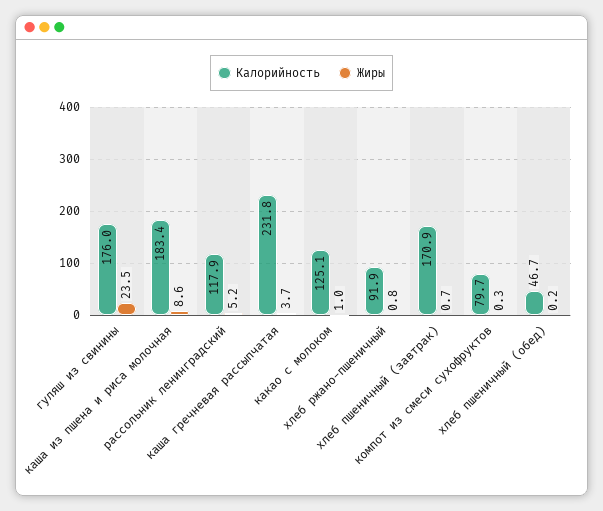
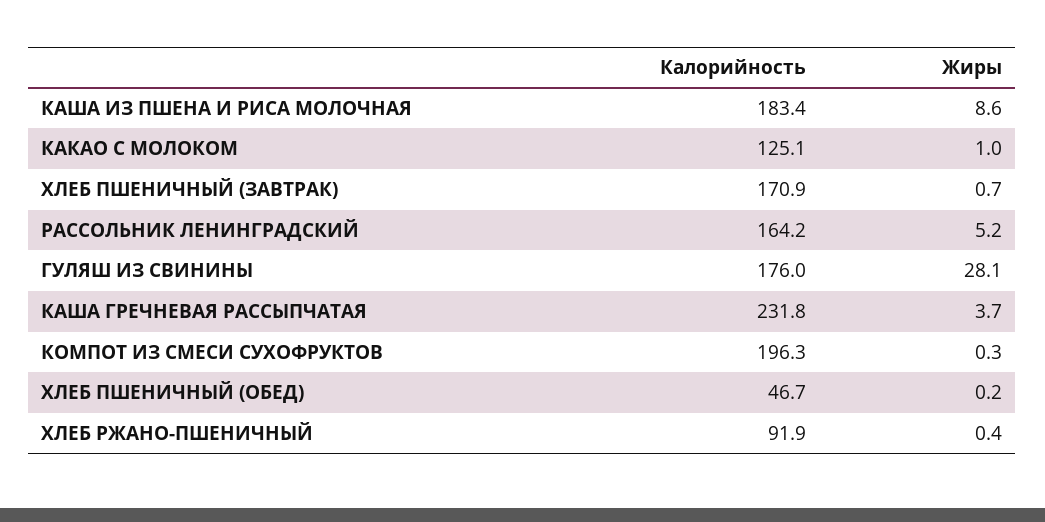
Жиры, гуляш из свинины: 23.5 -> 28.1
Калорийность, рассольник ленинградский: 117.9 -> 164.2
Жиры, хлеб ржано-пшеничный: 0.8 -> 0.4
Калорийность, компот из смеси сухофруктов: 79.7 -> 196.3

